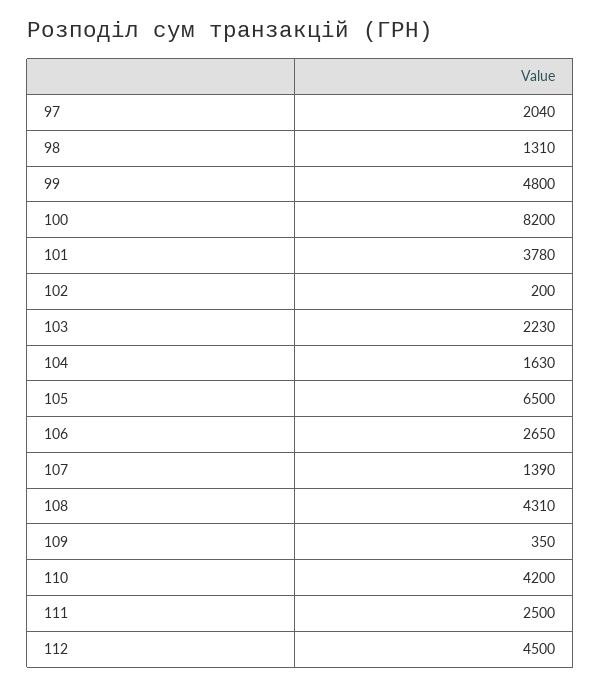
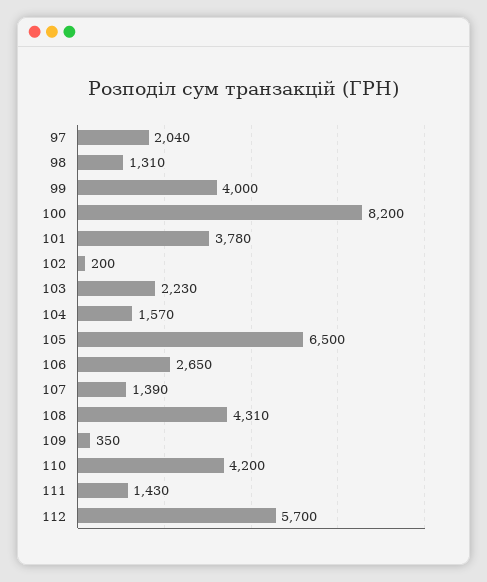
99: 4800 -> 4000
104: 1630 -> 1570
111: 2500 -> 1430
112: 4500 -> 5700

